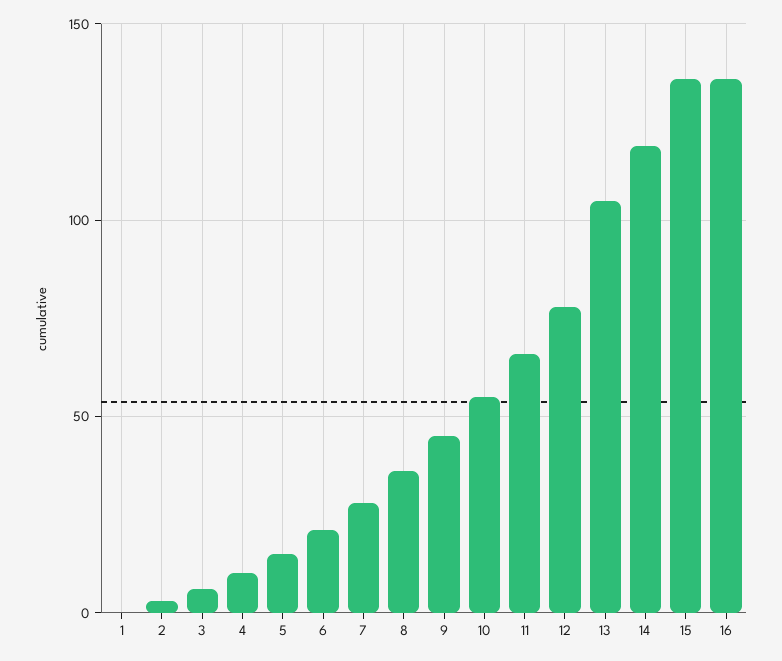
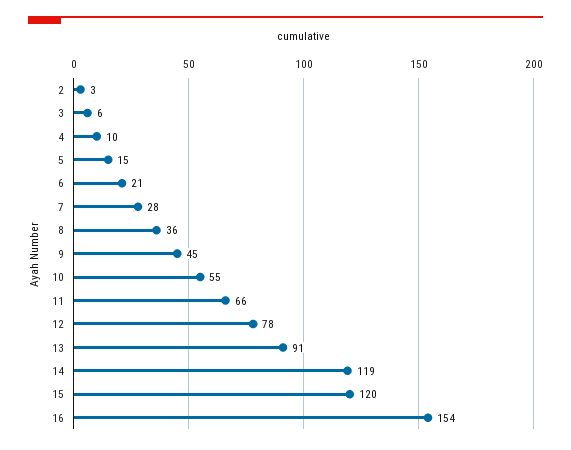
1: 0 -> none
13: 105 -> 91
15: 135 -> 120
16: 135 -> 154

